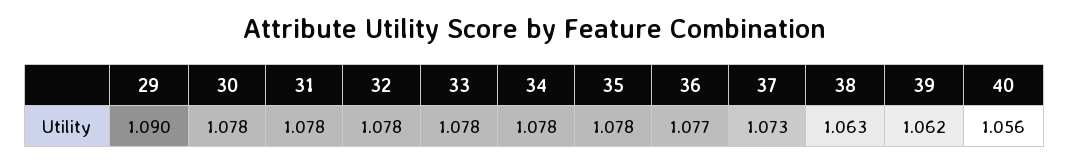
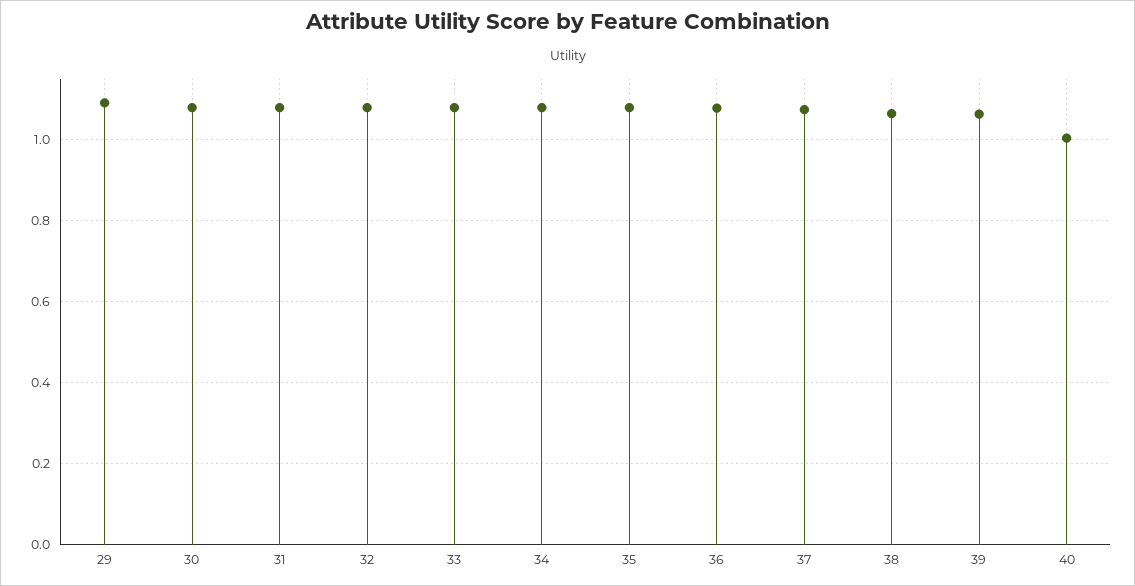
40: 1.056 -> 1

